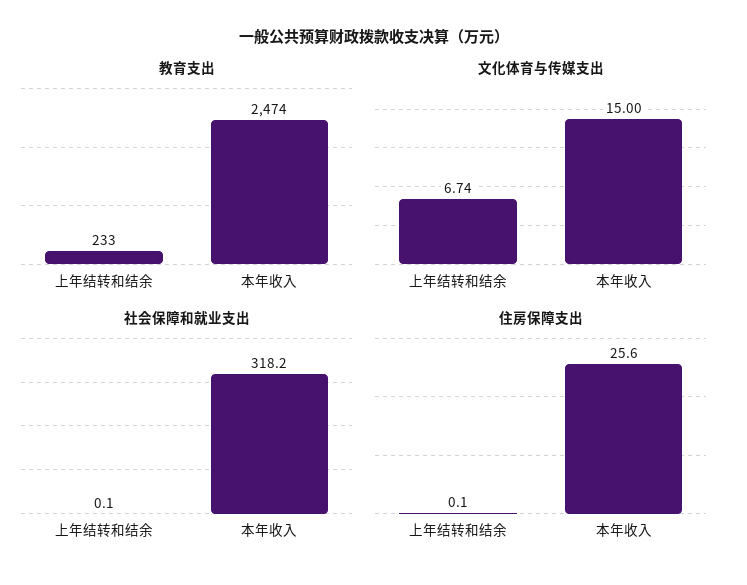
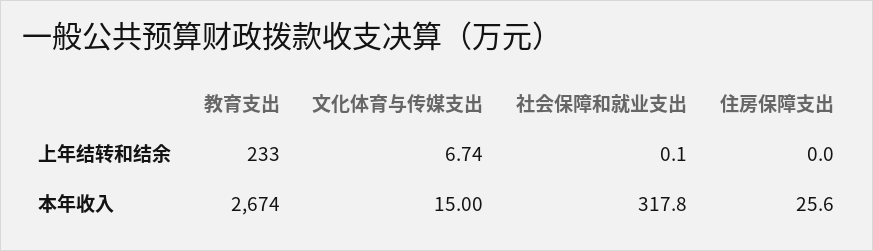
教育支出, 本年收入: 2474 -> 2674
社会保障和就业支出, 本年收入: 318.2 -> 317.8
住房保障支出, 上年结转和结余: 0.1 -> 0

